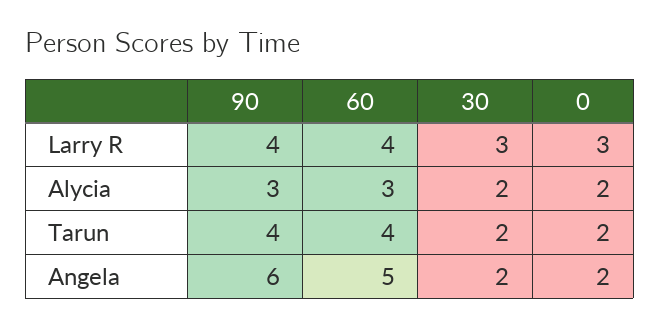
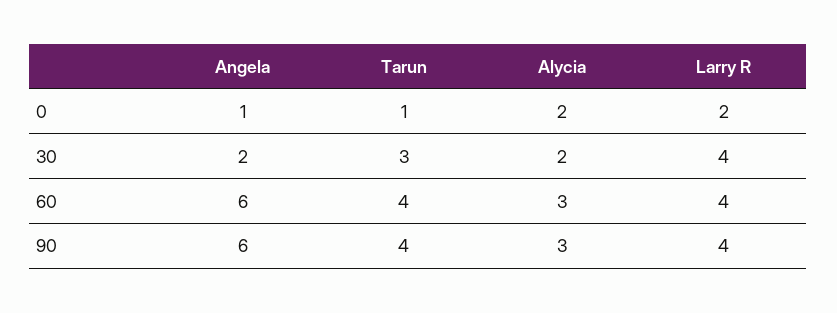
30, Larry R: 3 -> 4
0, Larry R: 3 -> 2
30, Tarun: 2 -> 3
0, Tarun: 2 -> 1
60, Angela: 5 -> 6
0, Angela: 2 -> 1

